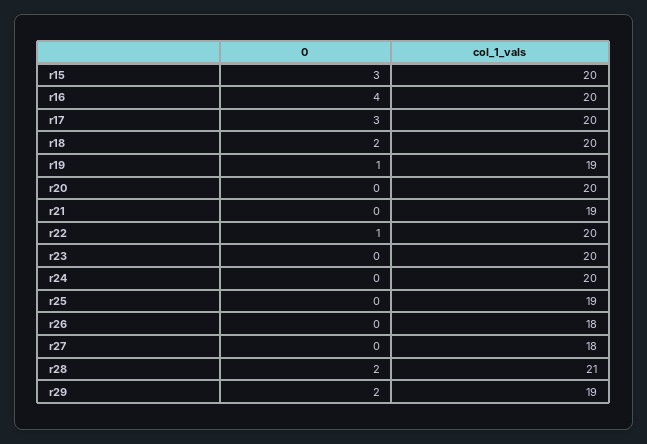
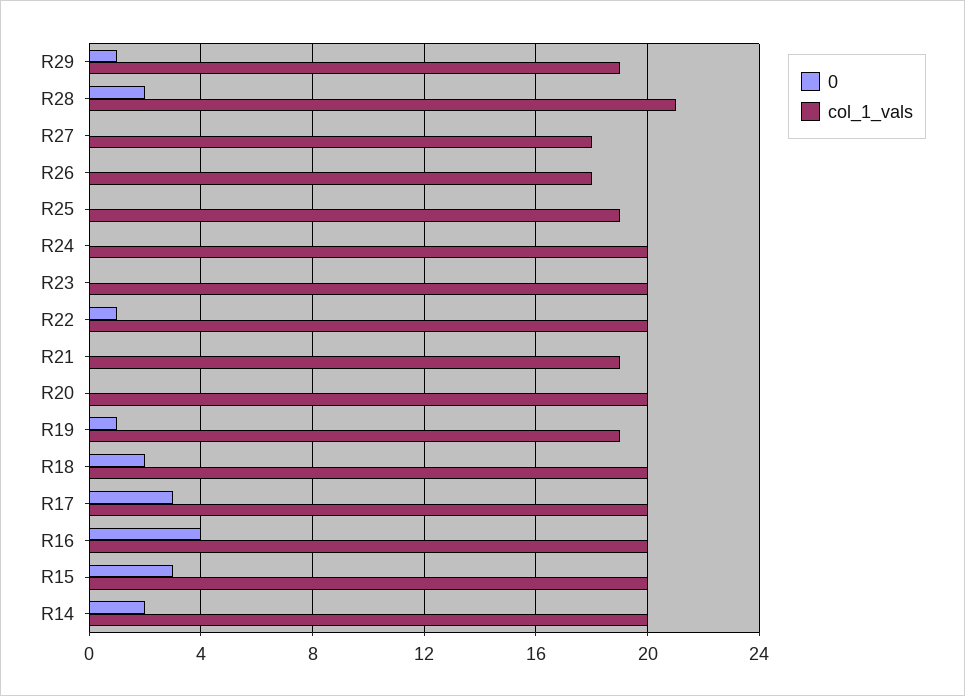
0, r29: 2 -> 1
0, R14: none -> 2
col_1_vals, R14: none -> 20

